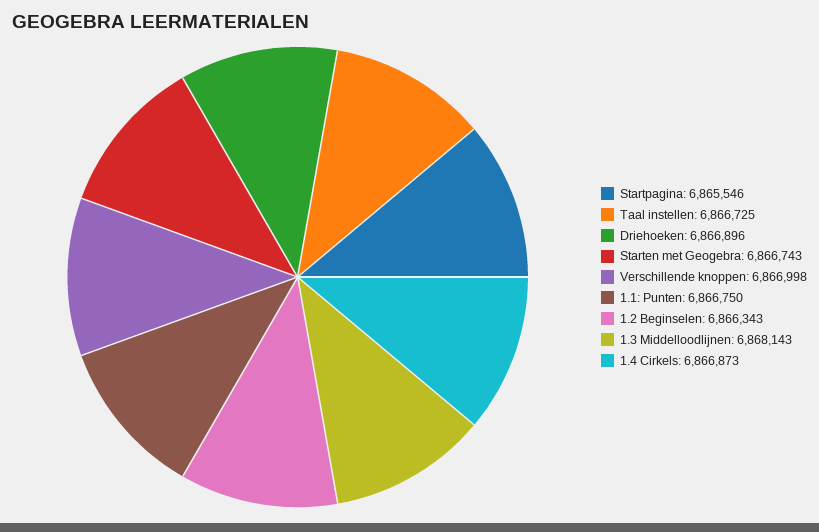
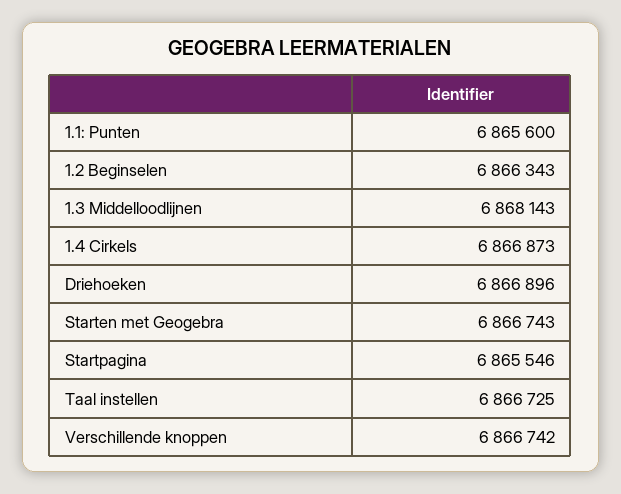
Verschillende knoppen: 6866998 -> 6866742
1.1: Punten: 6866750 -> 6865600

